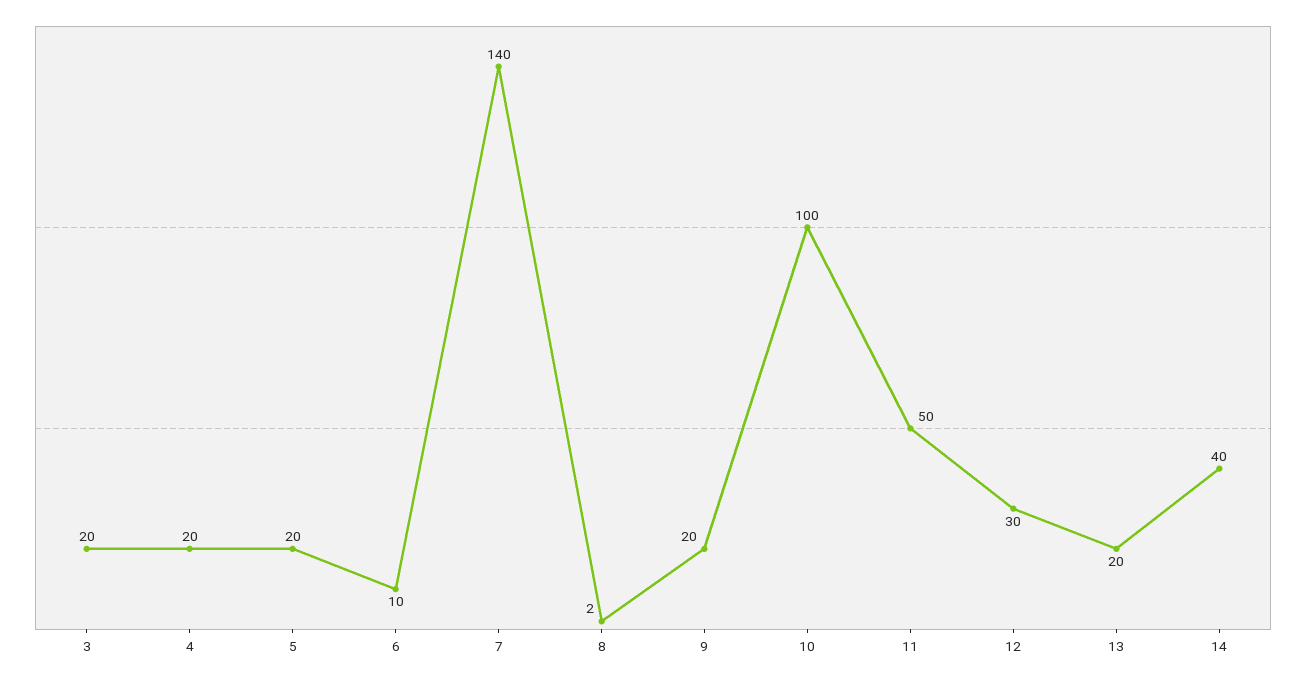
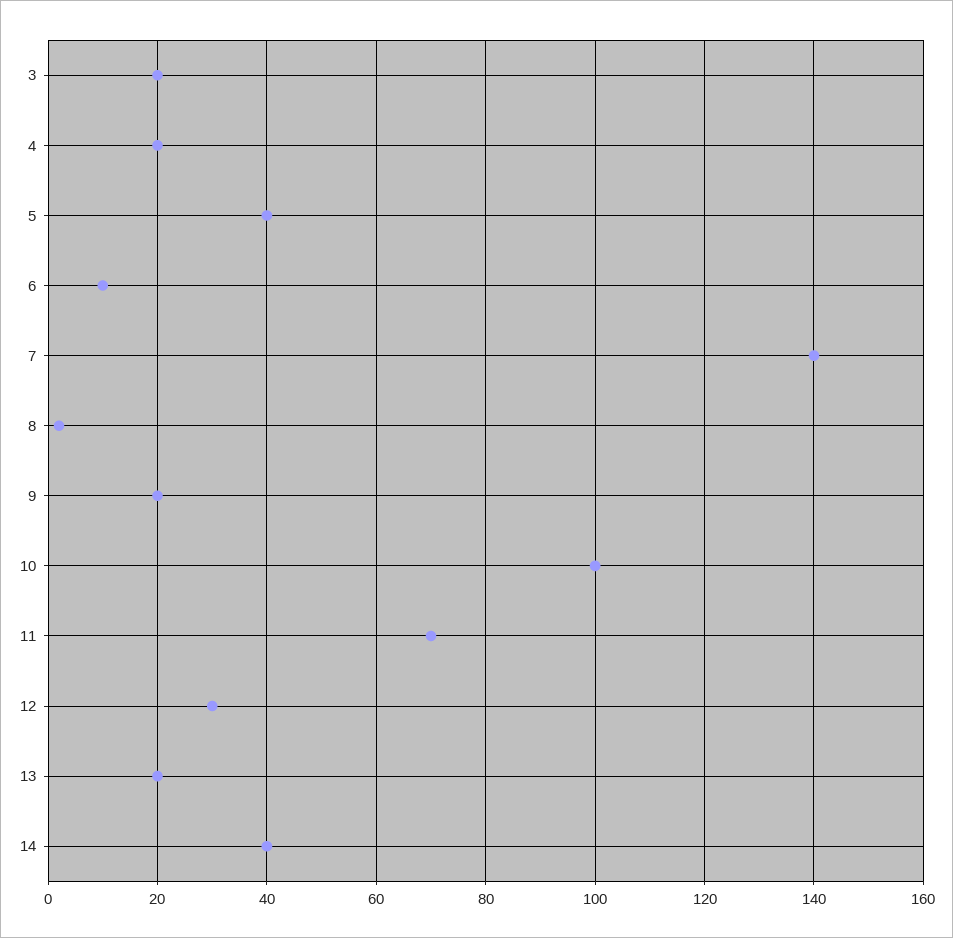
5: 20 -> 40
11: 50 -> 70

